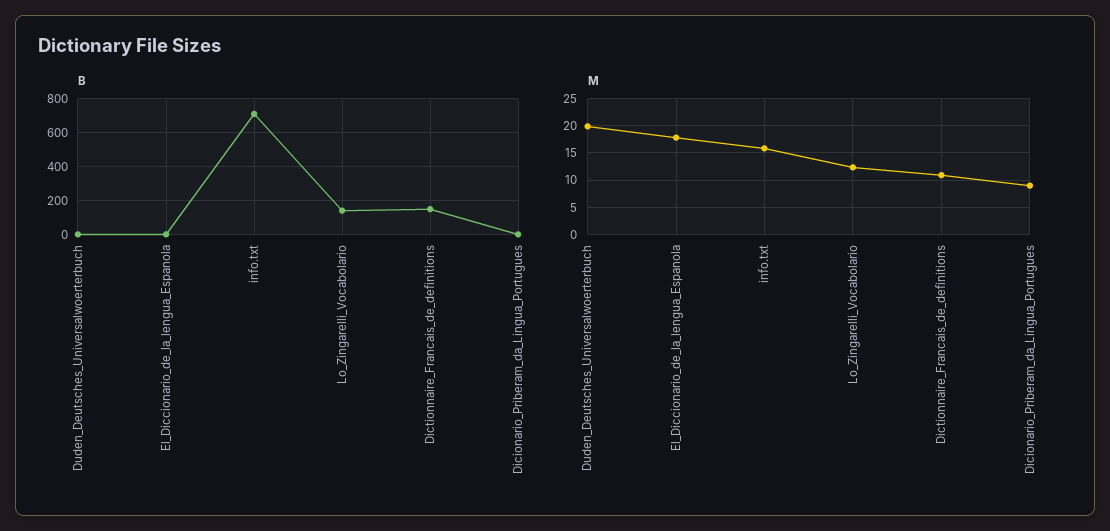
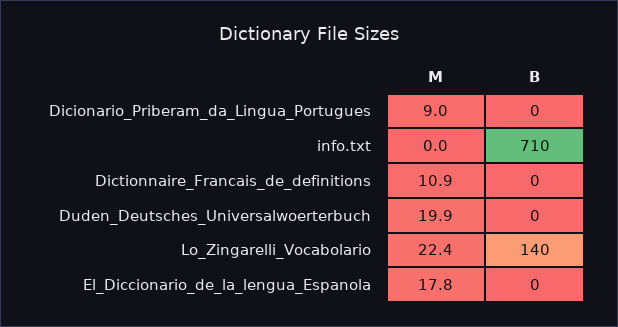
B, Dictionnaire_Francais_de_definitions: 150 -> 0
M, info.txt: 15 -> 0
M, Lo_Zingarelli_Vocabolario: 12.5 -> 22.4

